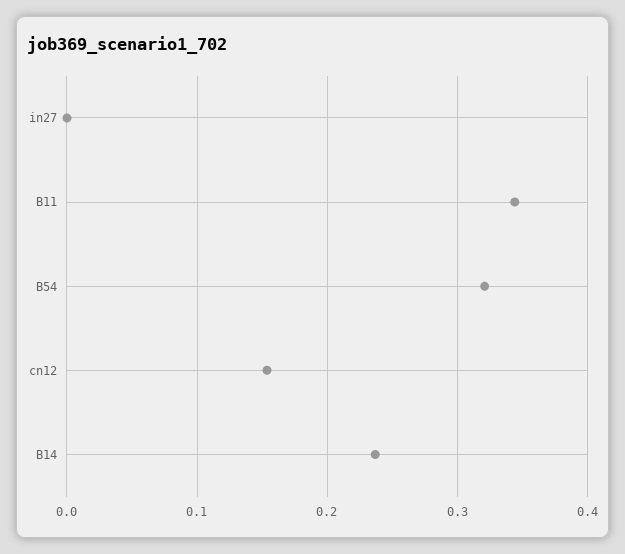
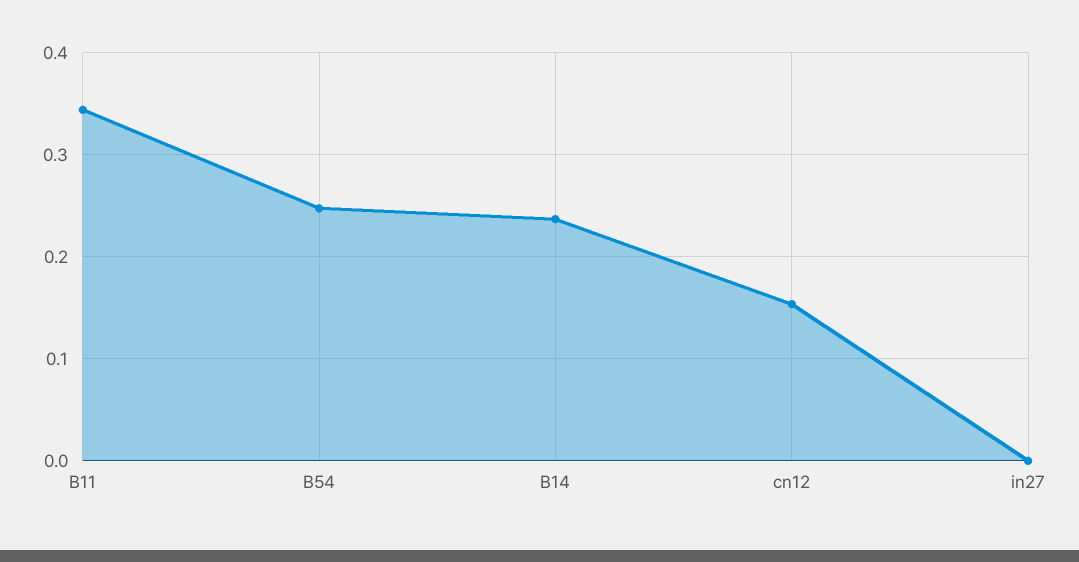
B54: 0.32 -> 0.25

